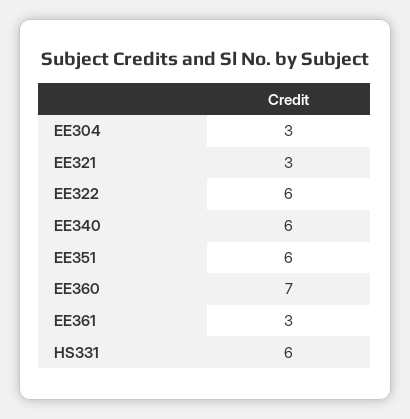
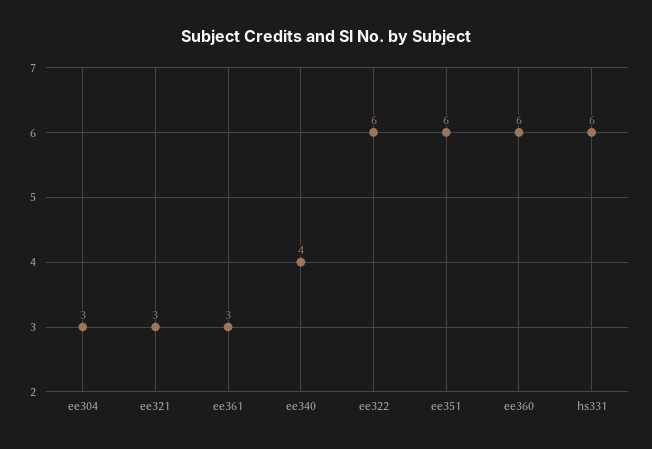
EE340: 6 -> 4
EE360: 7 -> 6

